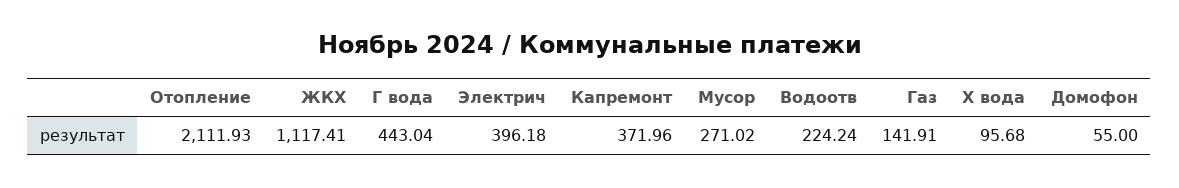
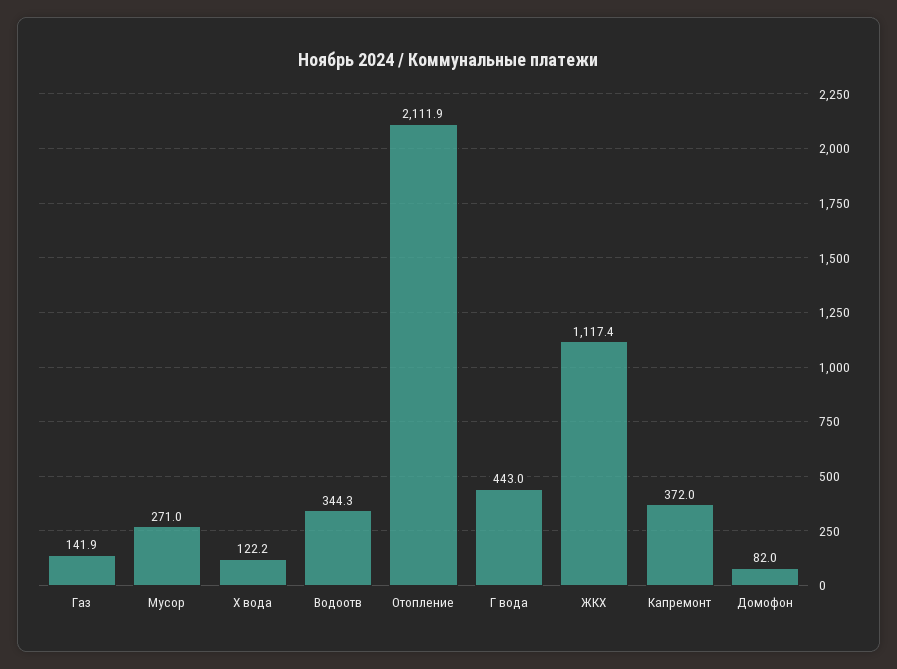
Электрич: 396.18 -> none
Водоотв: 224.24 -> 344.3
Х вода: 95.68 -> 122.2
Домофон: 55 -> 82

